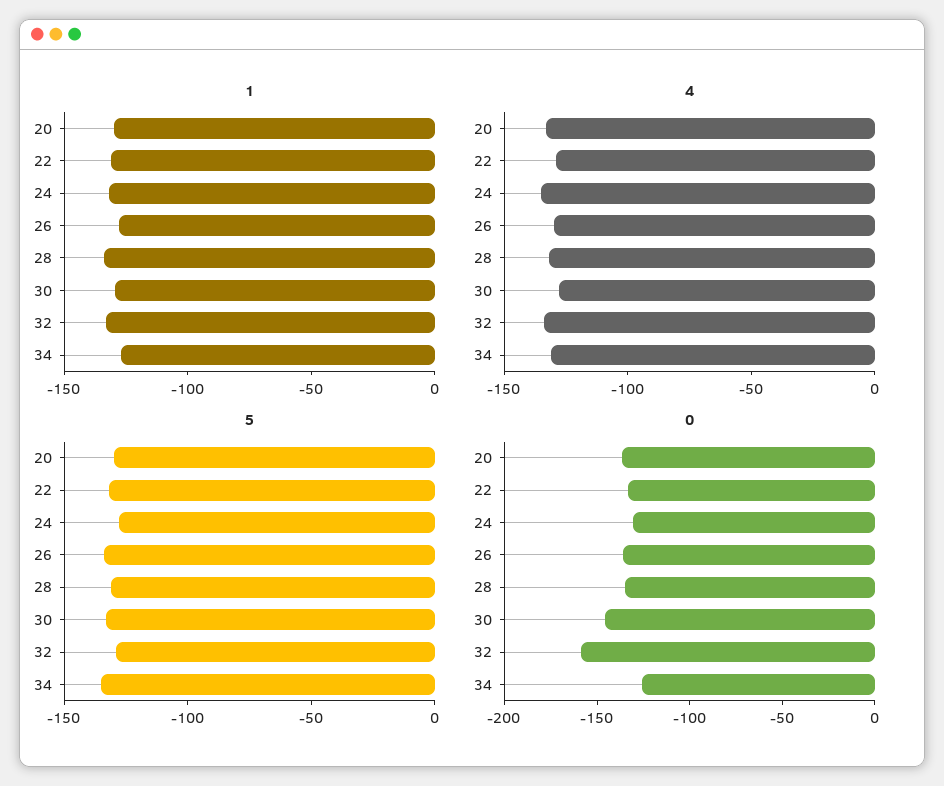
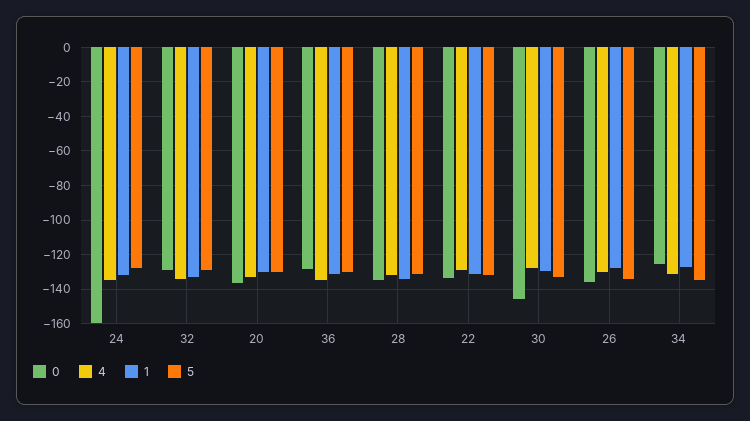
0, 24: -130 -> -160
0, 32: -160 -> -130
0, 36: none -> -130
4, 36: none -> -135
1, 36: none -> -130
5, 36: none -> -130

